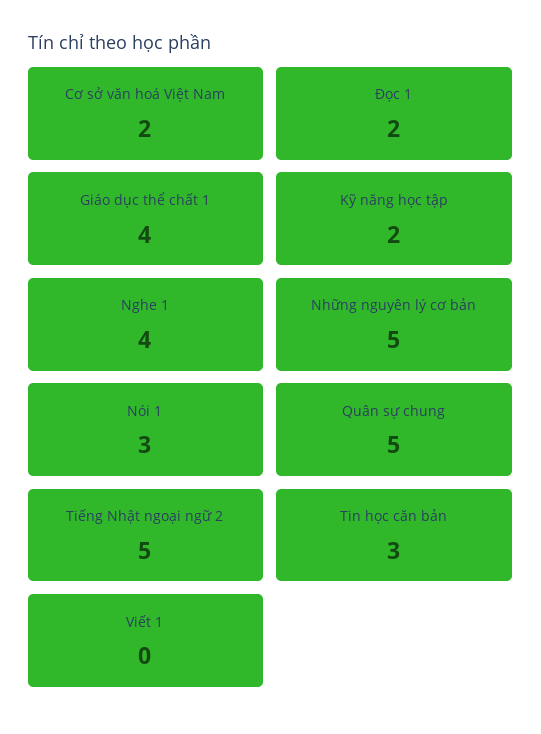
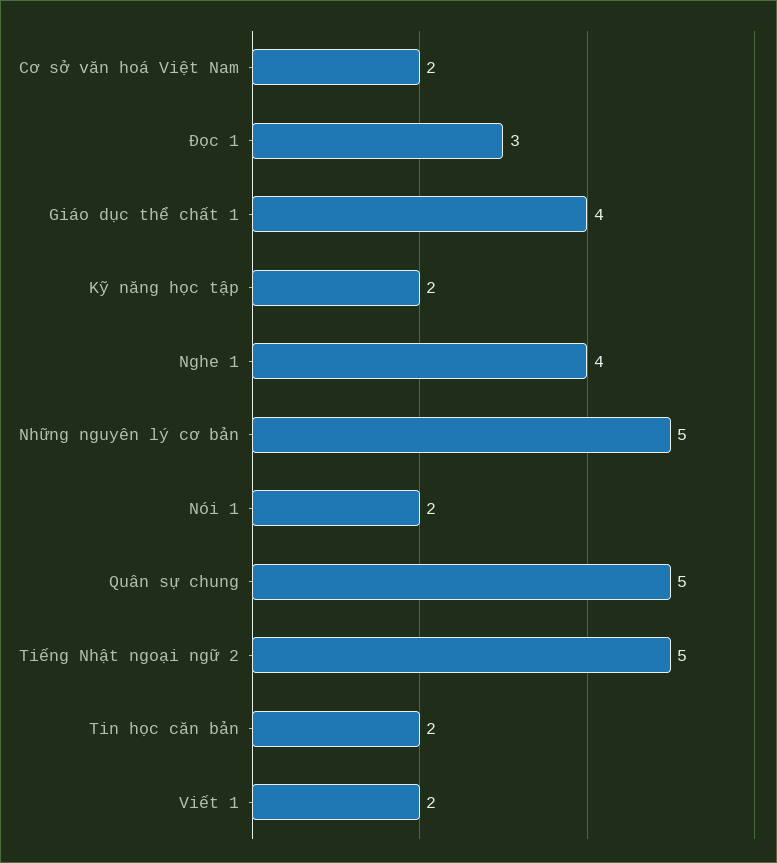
Đọc 1: 2 -> 3
Nói 1: 3 -> 2
Tin học căn bản: 3 -> 2
Viết 1: 0 -> 2

